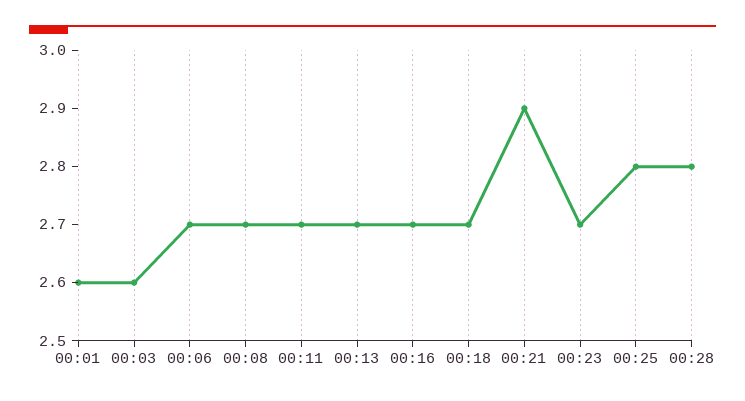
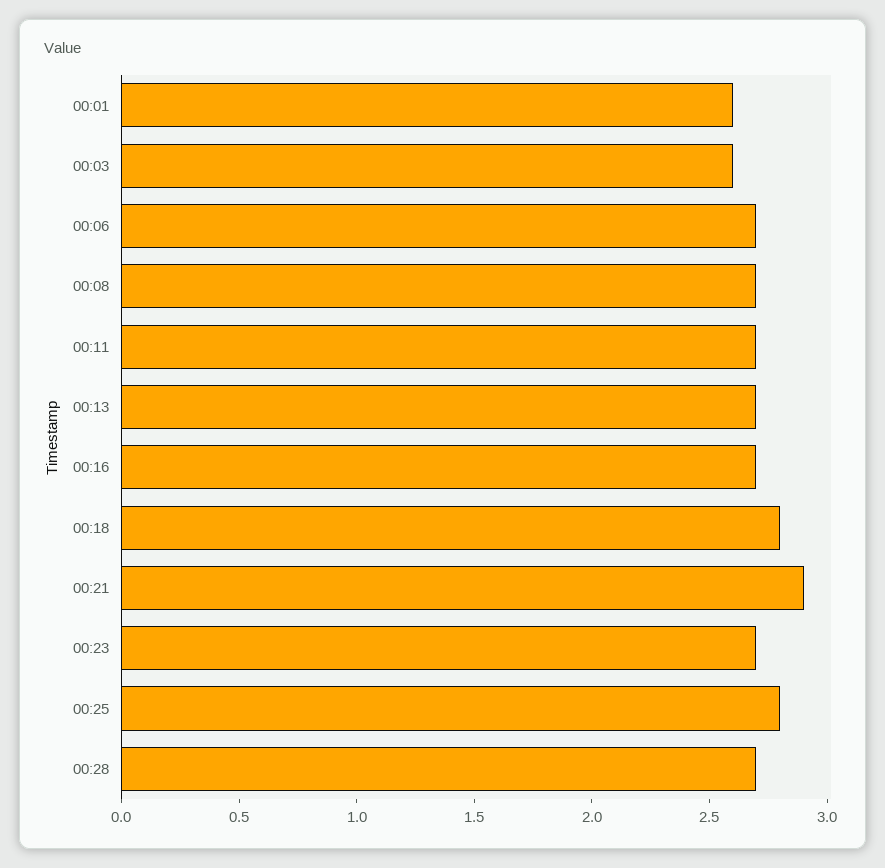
00:18: 2.7 -> 2.8
00:28: 2.8 -> 2.7

